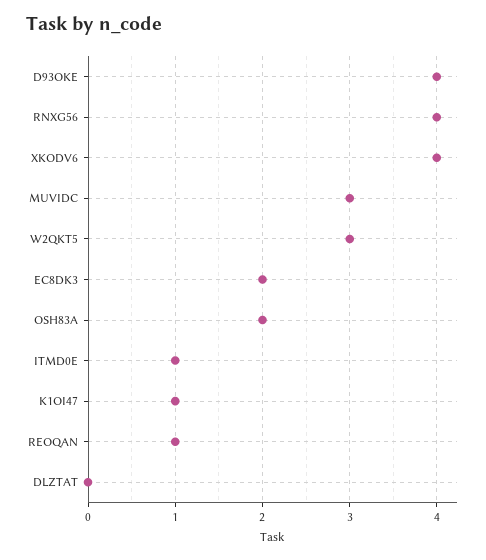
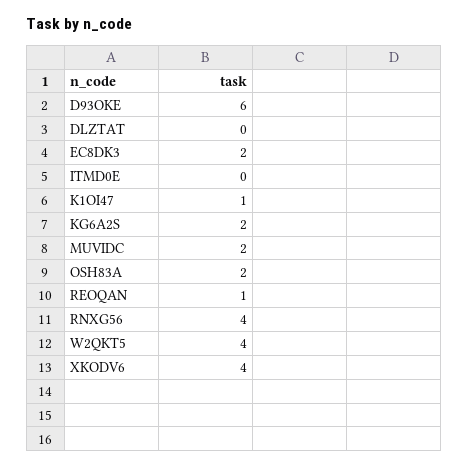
D93OKE: 4 -> 6
MUVIDC: 3 -> 2
W2QKT5: 3 -> 4
ITMD0E: 1 -> 0
KG6A2S: none -> 2

